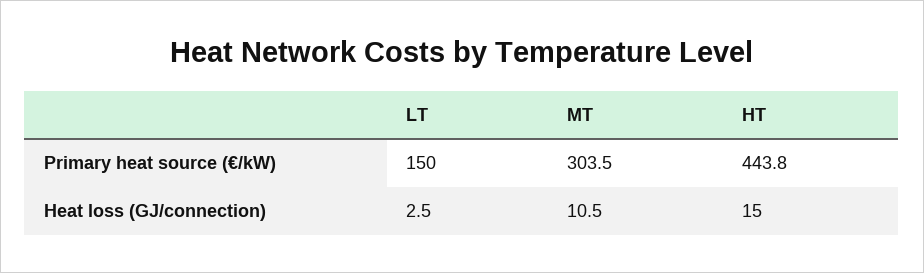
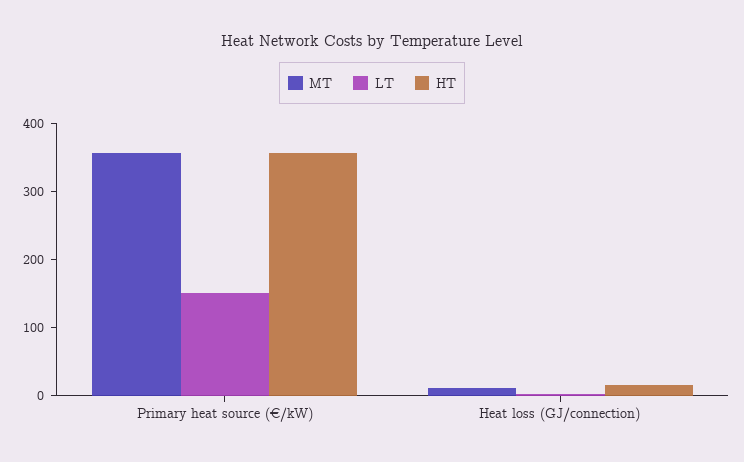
MT, Primary heat source (€/kW): 303.5 -> 360
HT, Primary heat source (€/kW): 443.8 -> 360

